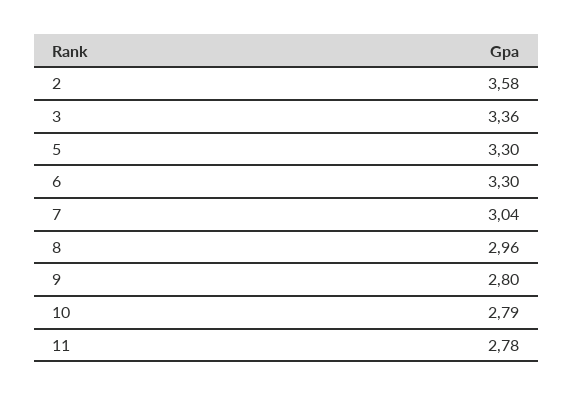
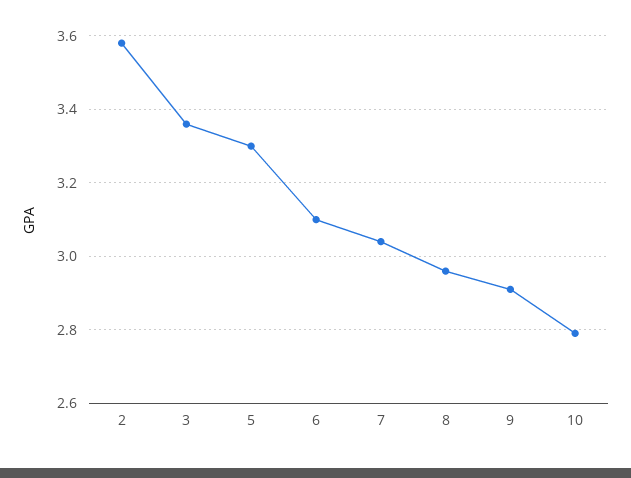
6: 3.3 -> 3.1
9: 2.8 -> 2.9
11: 2.78 -> none

